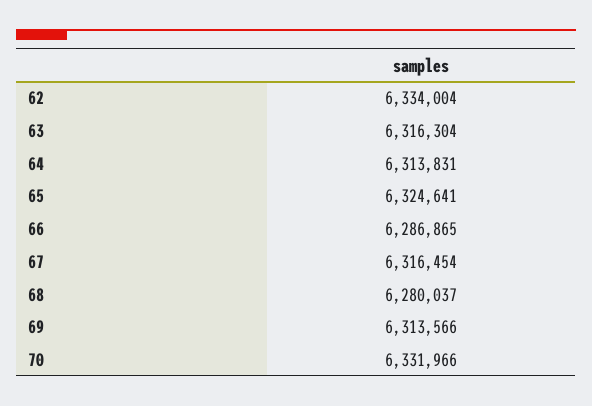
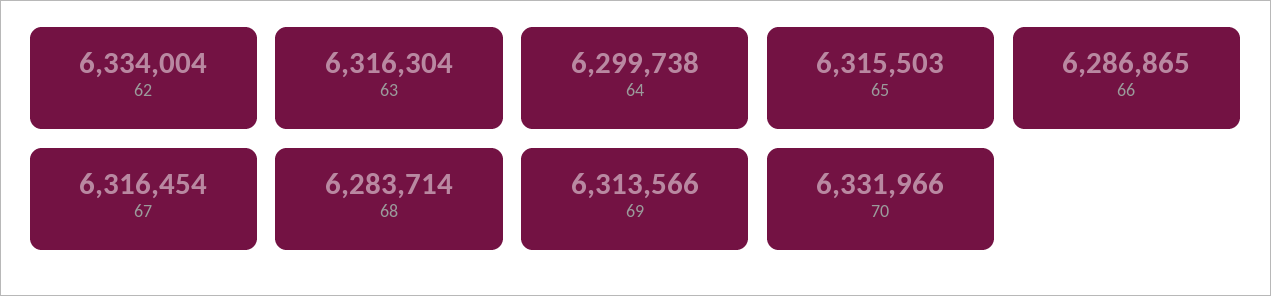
64: 6313831 -> 6299738
65: 6324641 -> 6315503
68: 6280037 -> 6283714

